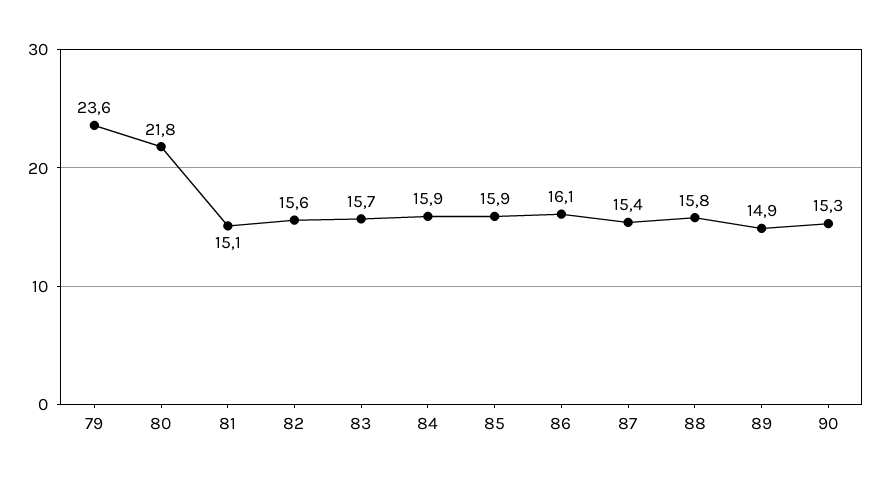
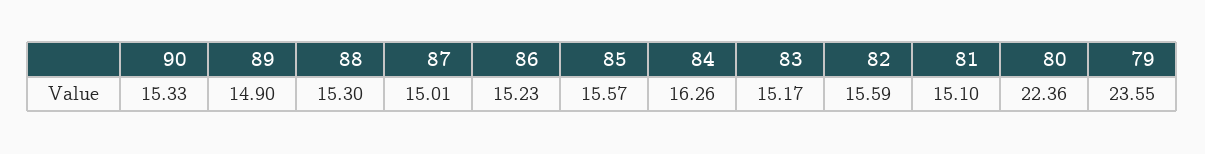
80: 21.8 -> 22.36
83: 15.7 -> 15.17
84: 15.9 -> 16.26
85: 15.9 -> 15.57
86: 16.1 -> 15.23
87: 15.4 -> 15.01
88: 15.8 -> 15.3

